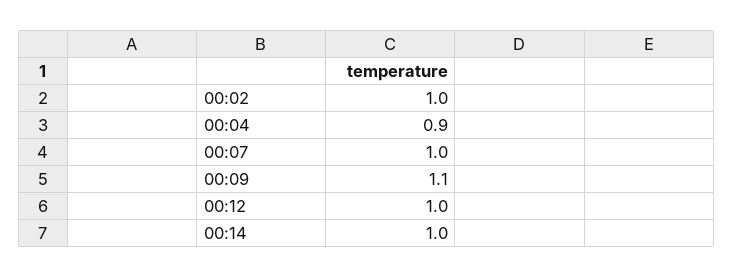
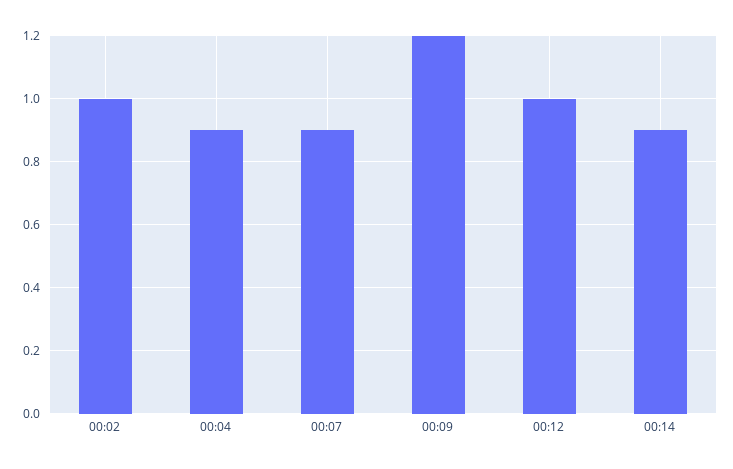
00:07: 1 -> 0.9
00:09: 1.1 -> 1.2
00:14: 1 -> 0.9

